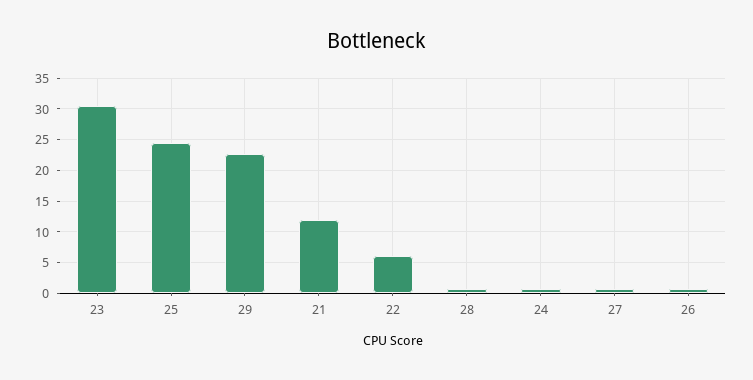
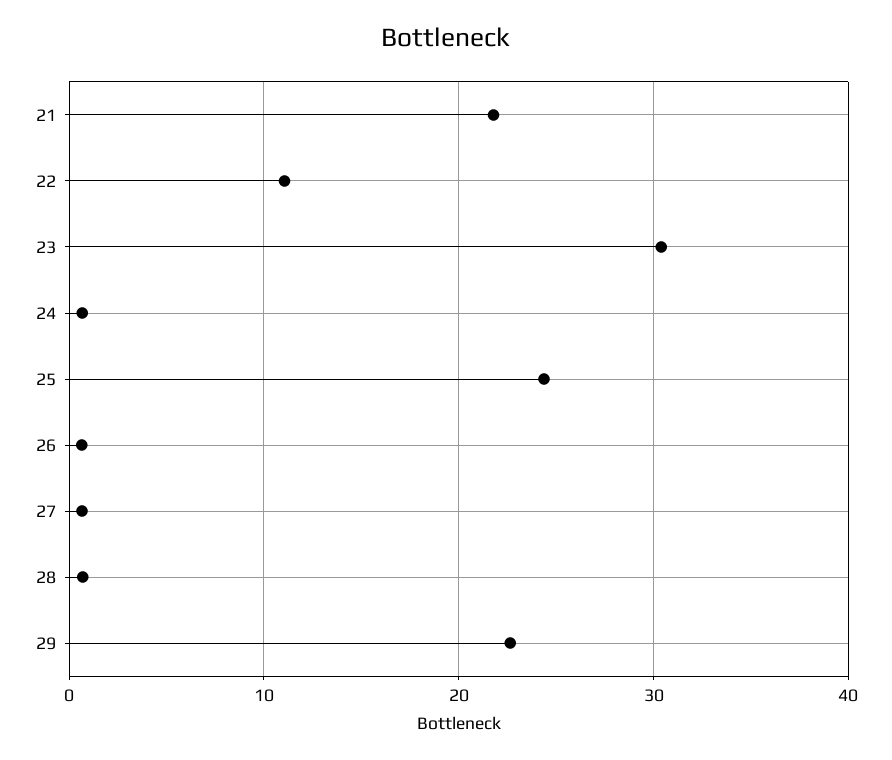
21: 12 -> 22
22: 6 -> 11

